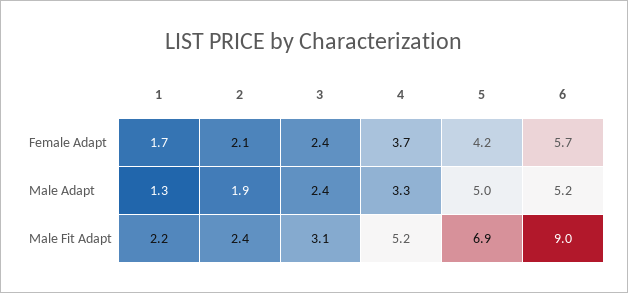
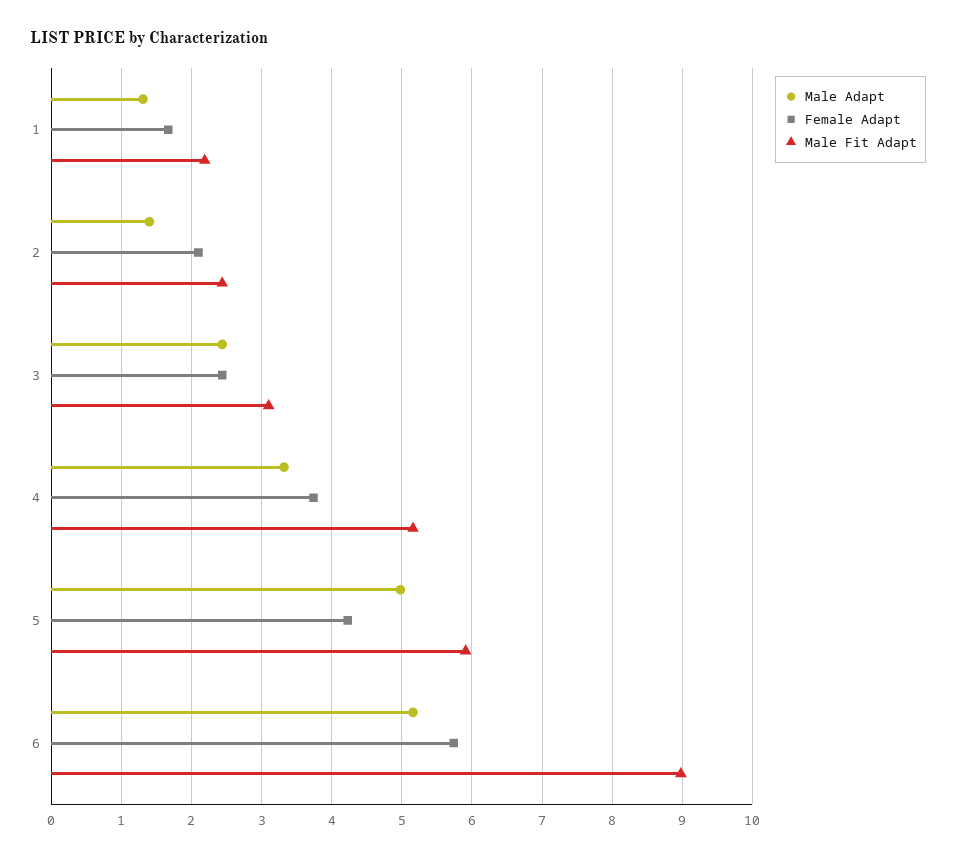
Male Adapt, 2: 1.9 -> 1.4
Male Fit Adapt, 5: 6.9 -> 5.9

